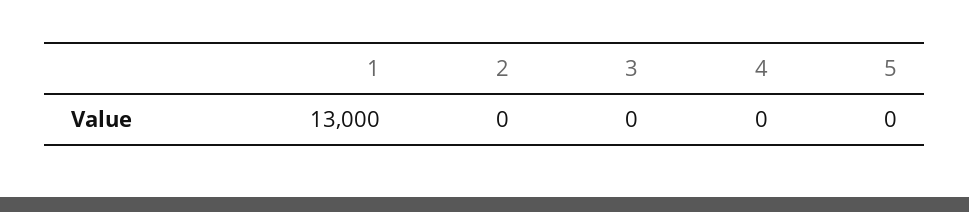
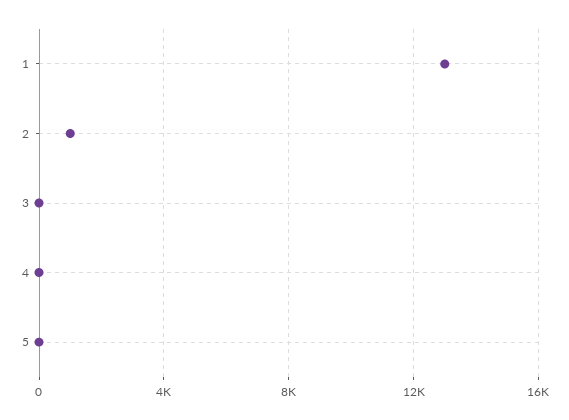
2: 0 -> 1000

